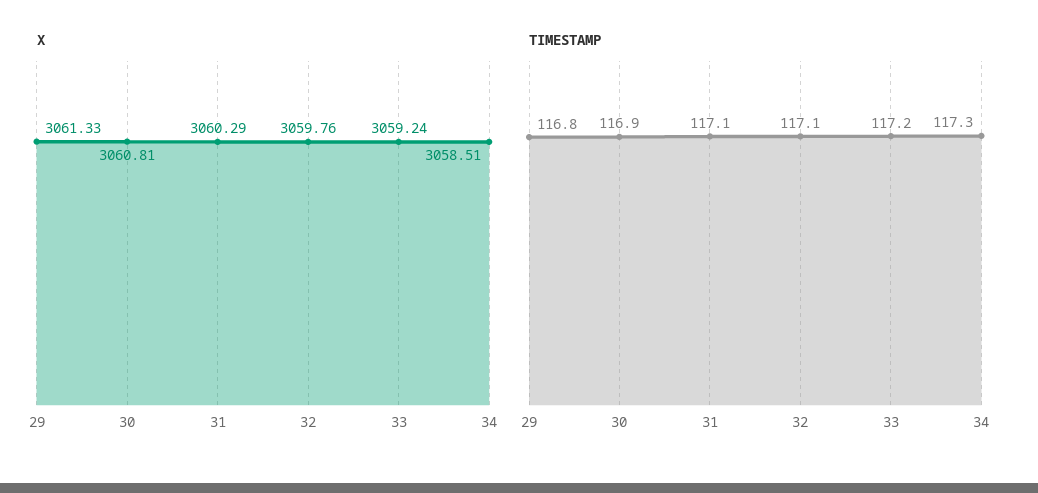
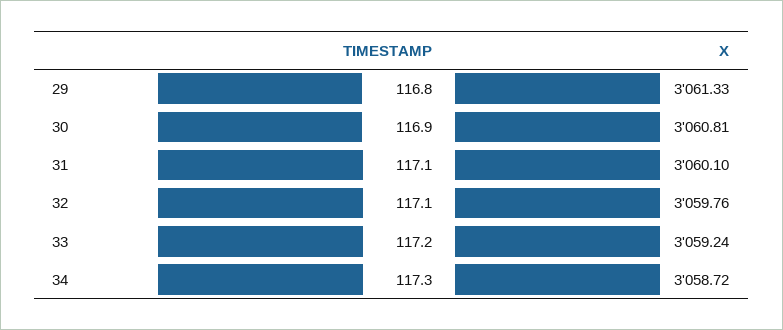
X, 31: 3060.29 -> 3060.1
X, 34: 3058.51 -> 3058.72

